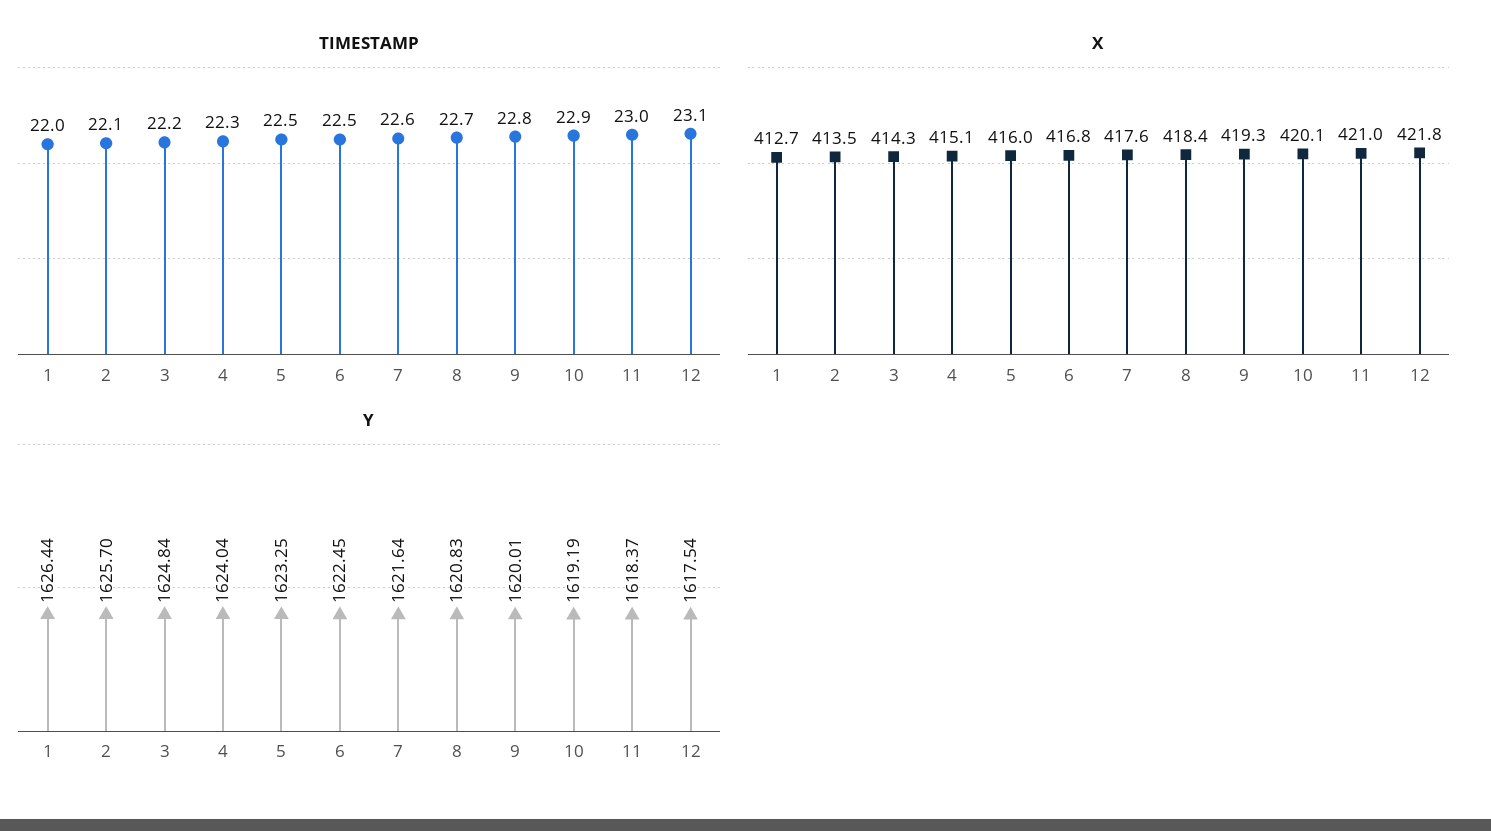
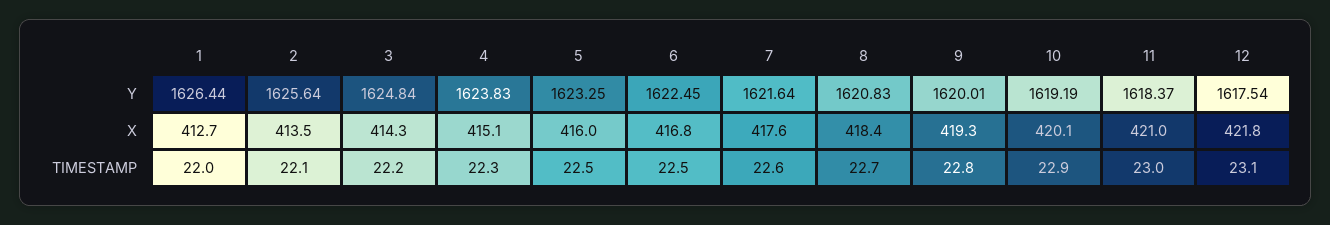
Y, 2: 1625.7 -> 1625.64
Y, 4: 1624.04 -> 1623.83

